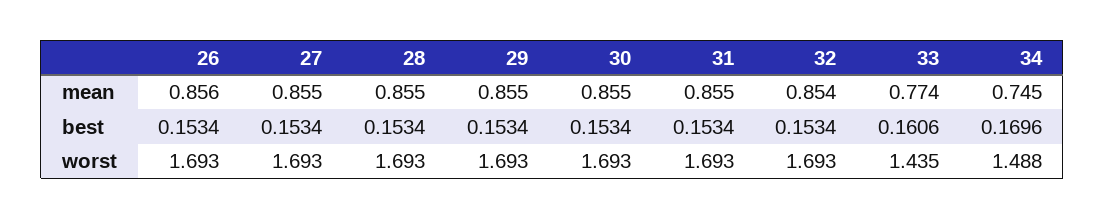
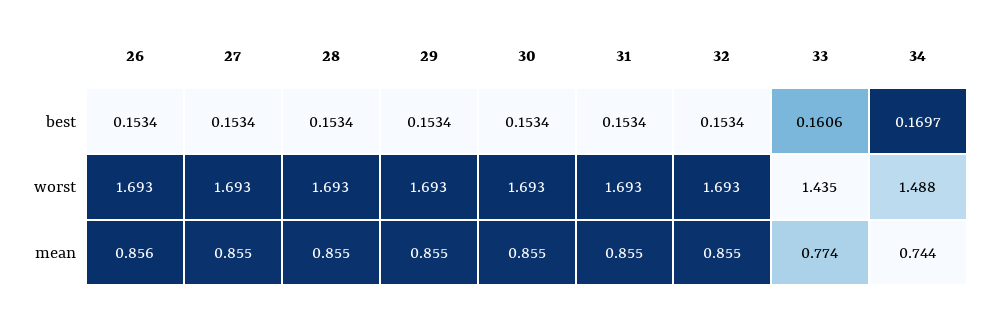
32, mean: 0.854 -> 0.855
34, mean: 0.745 -> 0.744
34, best: 0.1696 -> 0.1697

